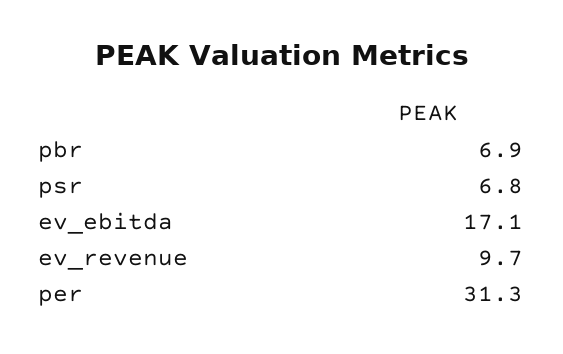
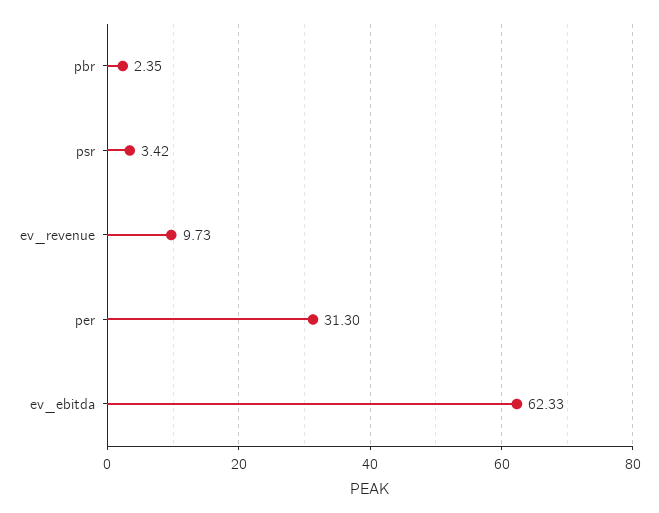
pbr: 6.9 -> 2.35
psr: 6.8 -> 3.42
ev_ebitda: 17.1 -> 62.33

